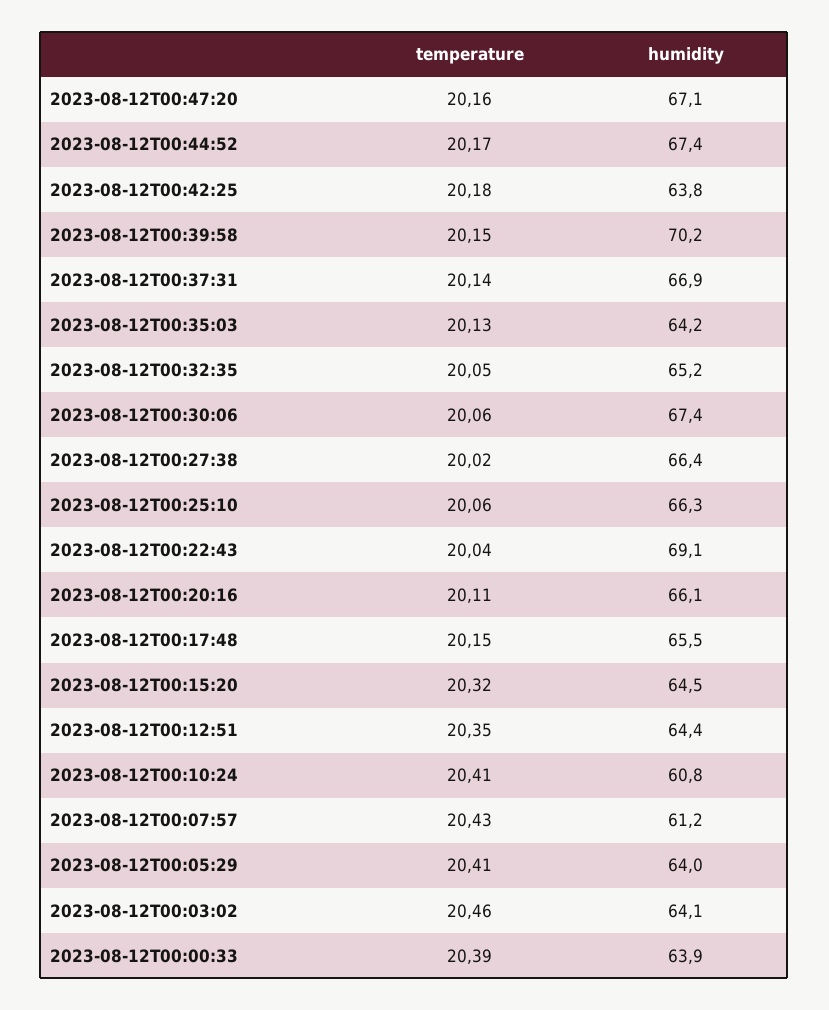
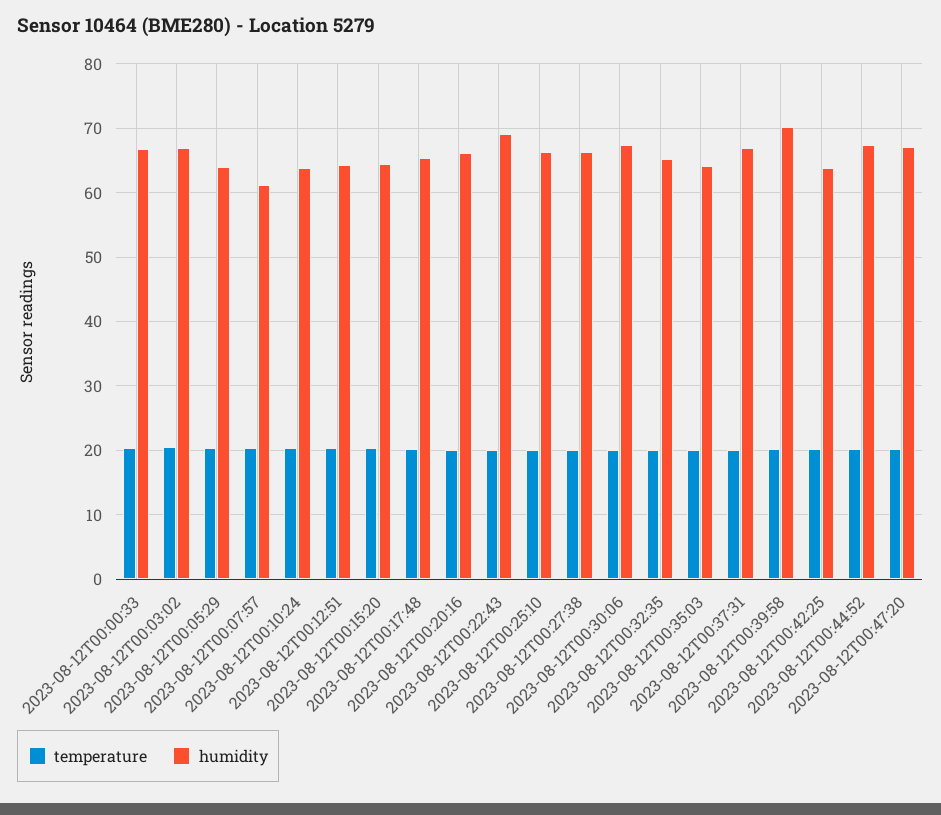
humidity, 2023-08-12T00:10:24: 60.8 -> 64
humidity, 2023-08-12T00:03:02: 64.1 -> 67
humidity, 2023-08-12T00:00:33: 63.9 -> 67

